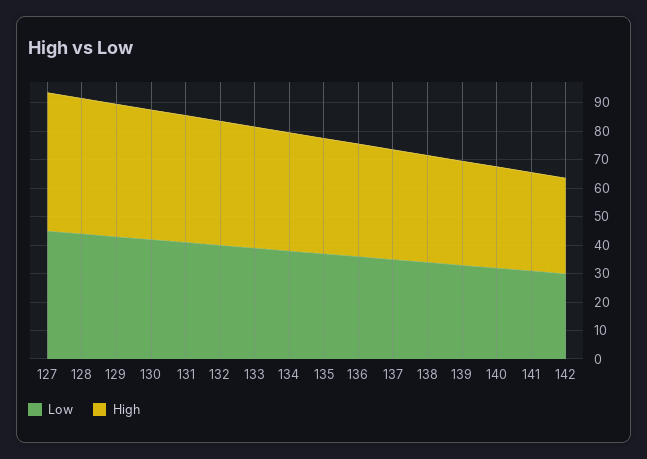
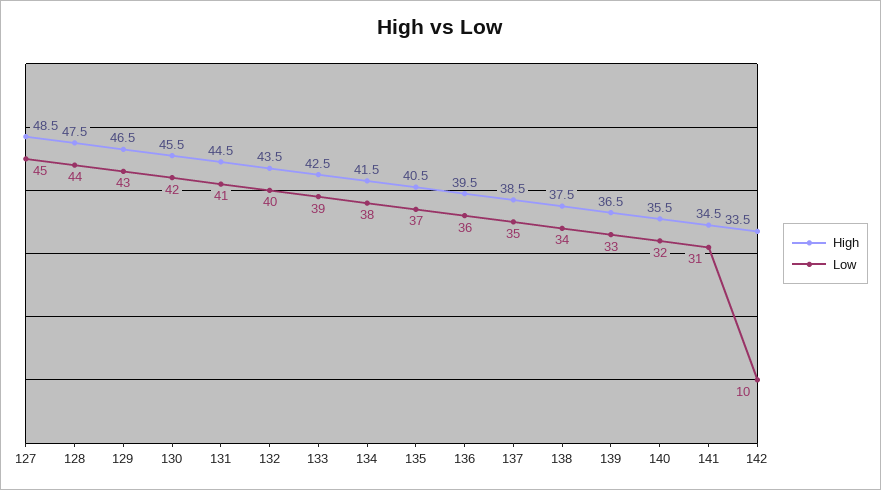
Low, 142: 30 -> 10

